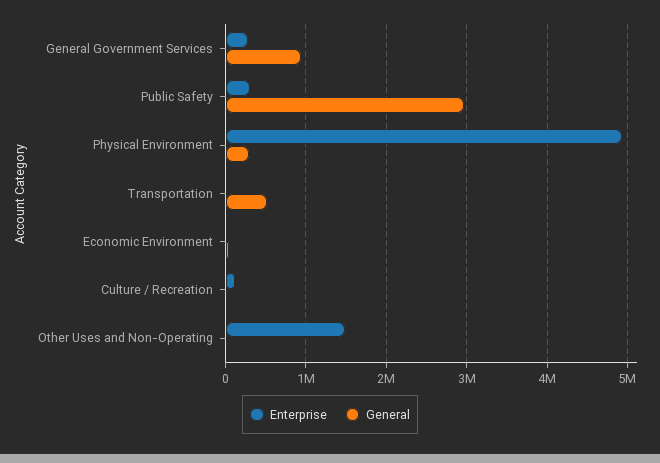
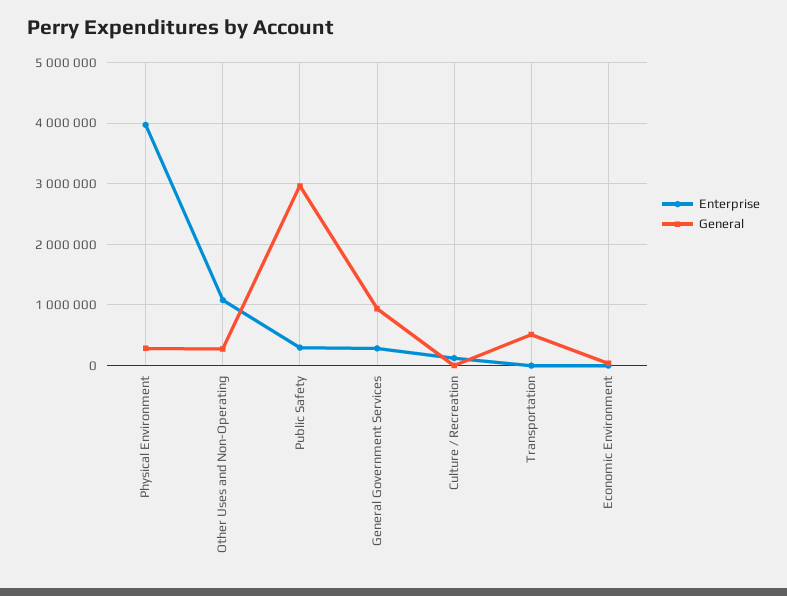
Enterprise, Physical Environment: 4900000 -> 4000000
Enterprise, Other Uses and Non-Operating: 1500000 -> 1100000
General, Other Uses and Non-Operating: 0 -> 300000

